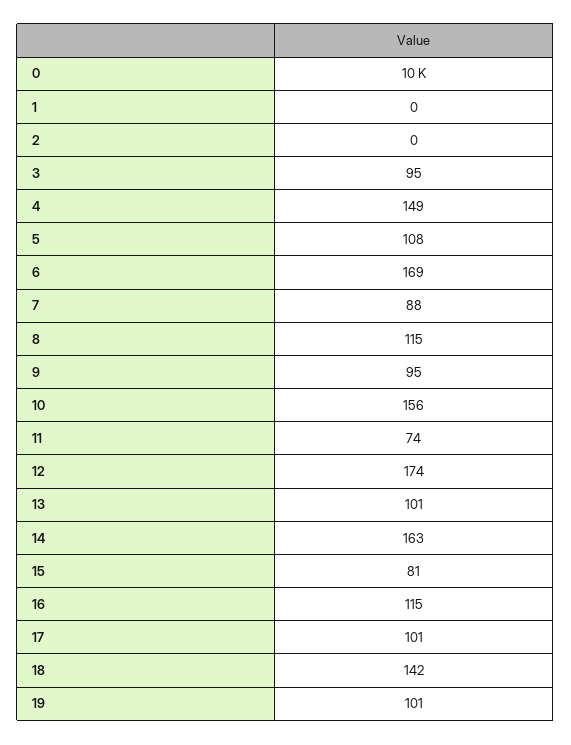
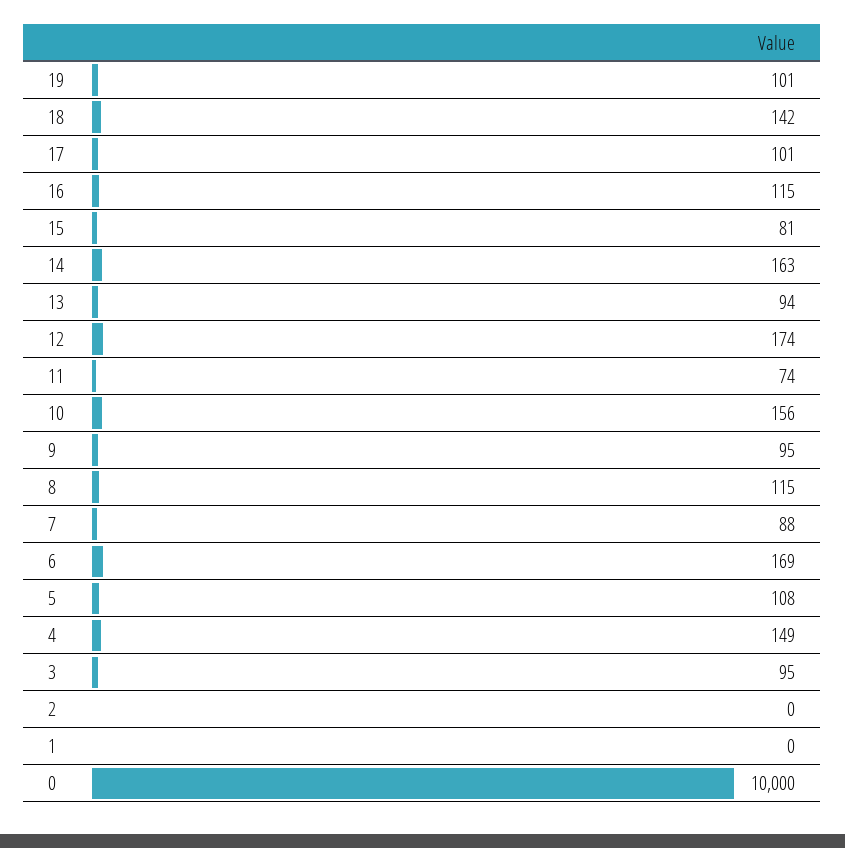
13: 101 -> 94

